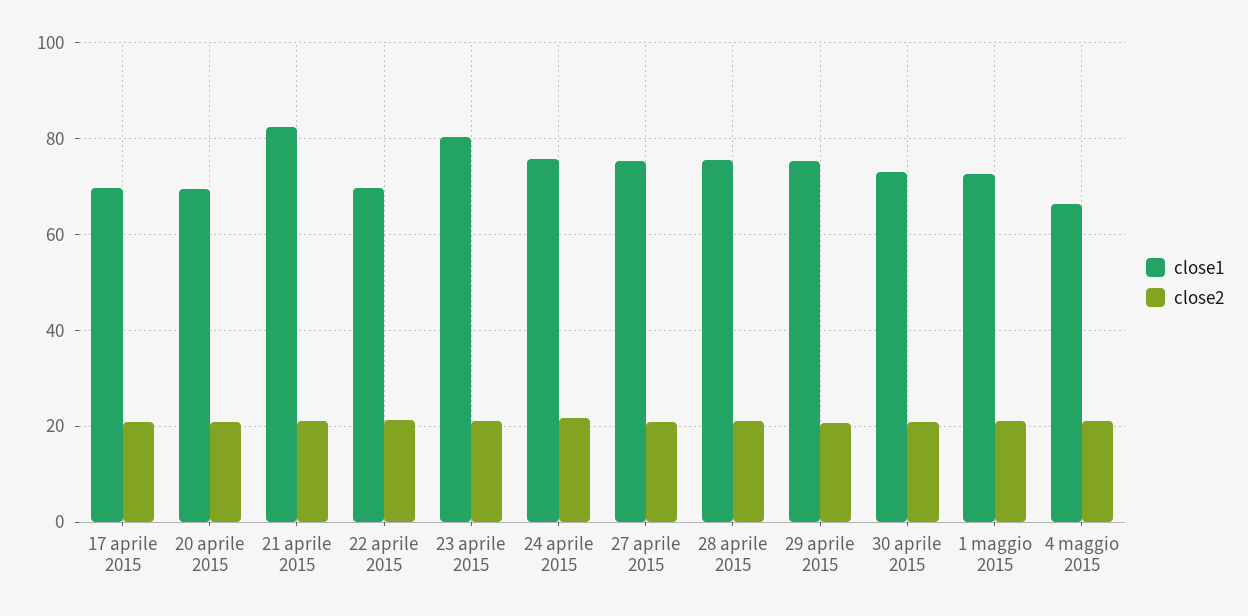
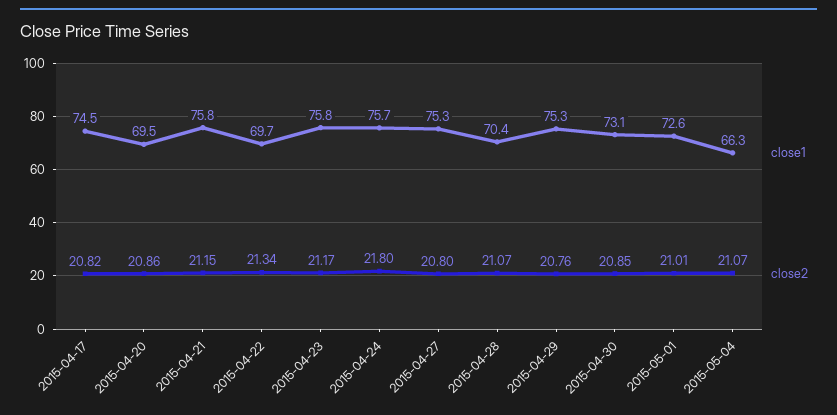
close1, 17 aprile 2015: 70 -> 74.5
close1, 21 aprile 2015: 82 -> 75.8
close1, 23 aprile 2015: 80 -> 75.8
close1, 28 aprile 2015: 76 -> 70.4

